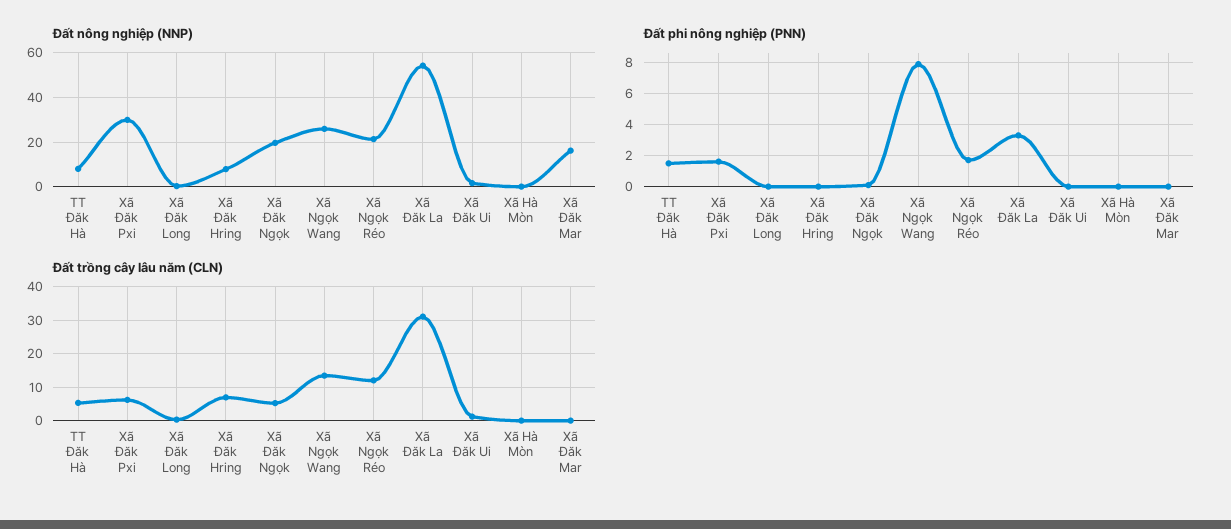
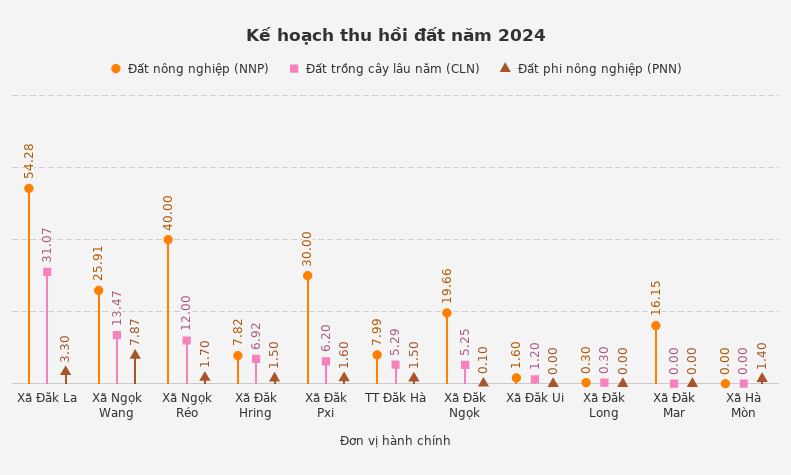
Đất nông nghiệp (NNP), Xã Ngọk Réo: 20 -> 40
Đất phi nông nghiệp (PNN), Xã Đăk Hring: 0 -> 1.5
Đất phi nông nghiệp (PNN), Xã Hà Mòn: 0 -> 1.4

